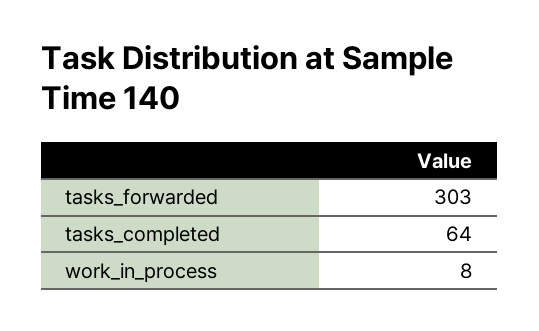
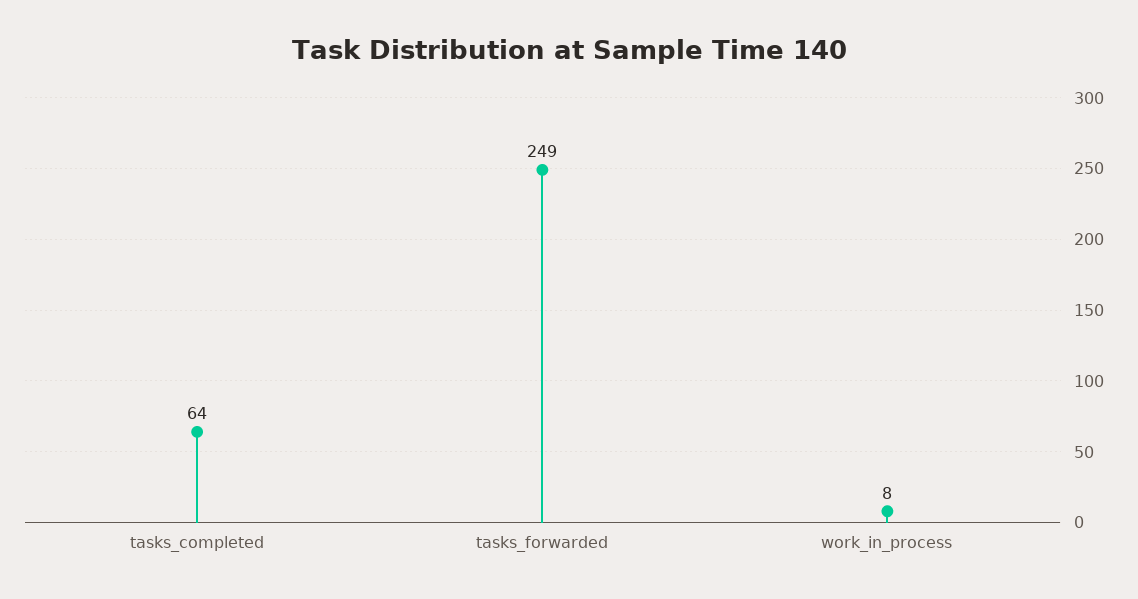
tasks_forwarded: 303 -> 249

